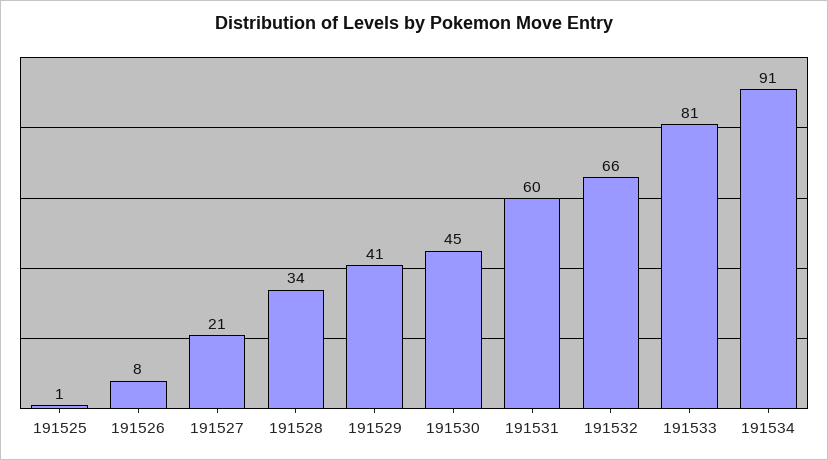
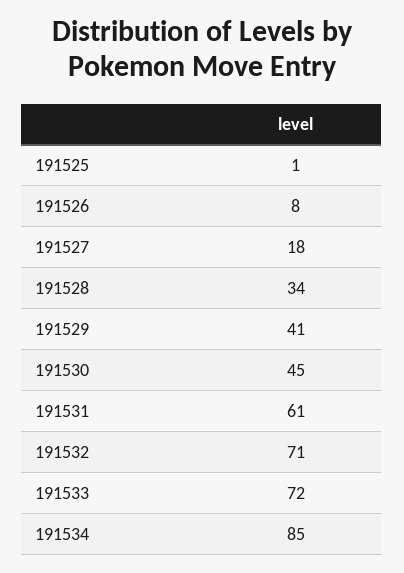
191527: 21 -> 18
191531: 60 -> 61
191532: 66 -> 71
191533: 81 -> 72
191534: 91 -> 85

